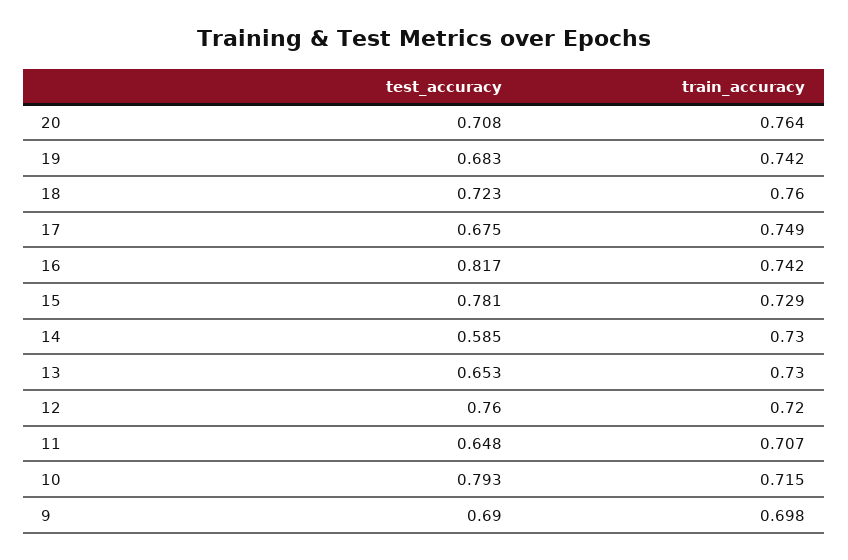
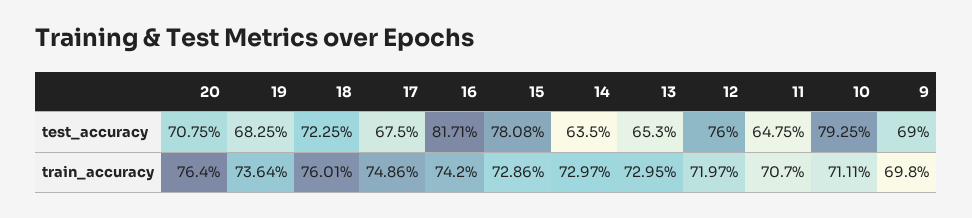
train_accuracy, 19: 0.742 -> 0.7364
test_accuracy, 14: 0.585 -> 0.635
train_accuracy, 10: 0.715 -> 0.7111

